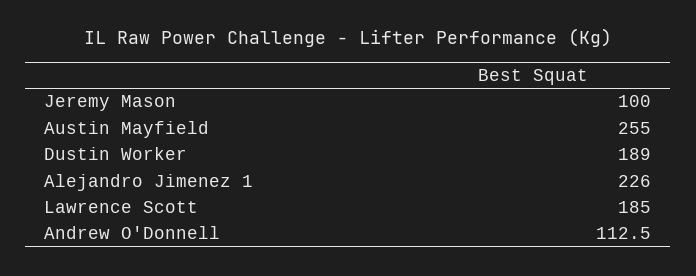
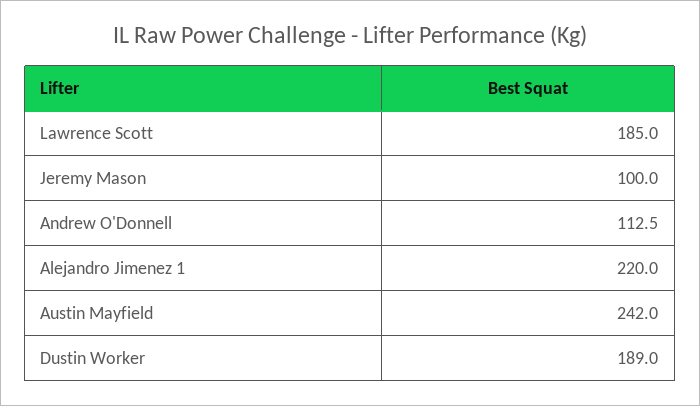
Austin Mayfield: 255 -> 242
Alejandro Jimenez 1: 226 -> 220

